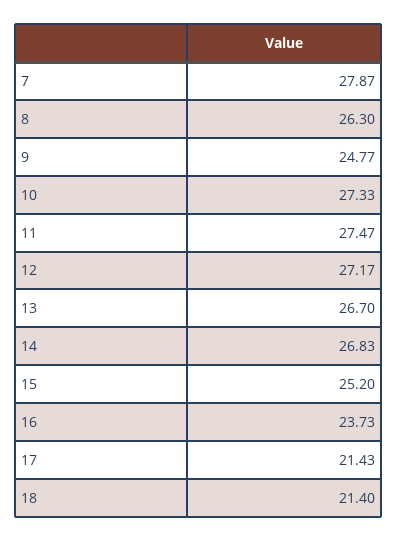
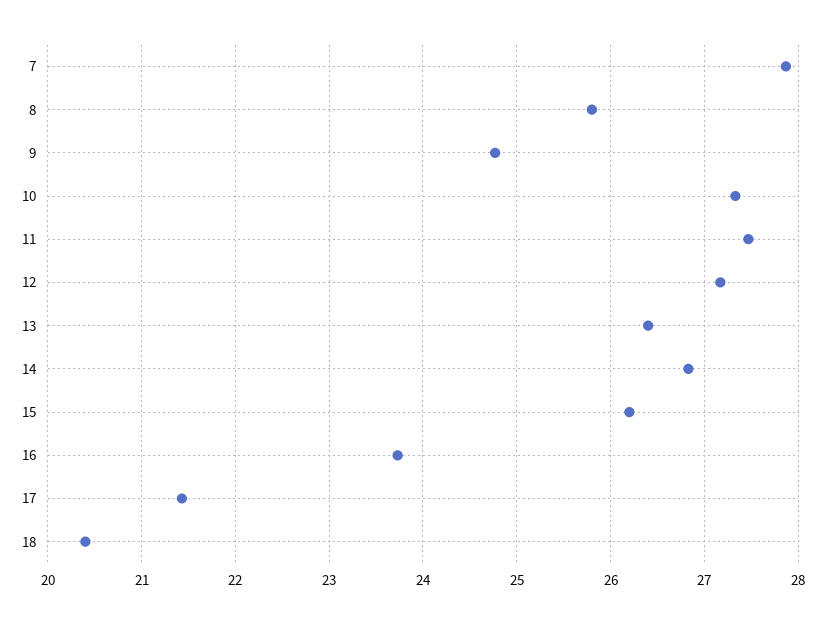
8: 26.3 -> 25.8
13: 26.7 -> 26.4
15: 25.2 -> 26.2
18: 21.4 -> 20.4

